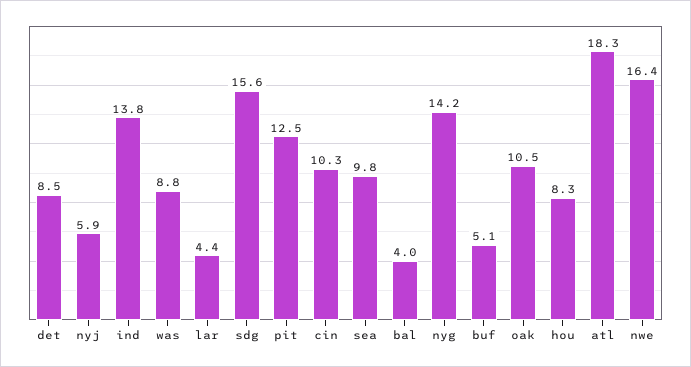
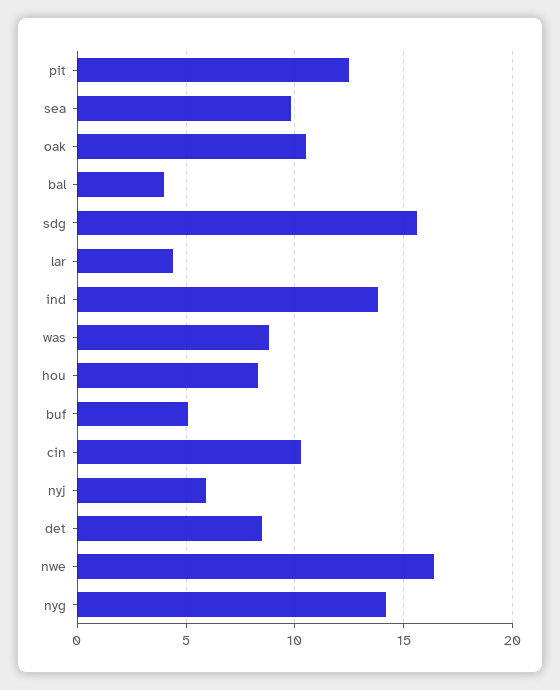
atl: 18.3 -> none

